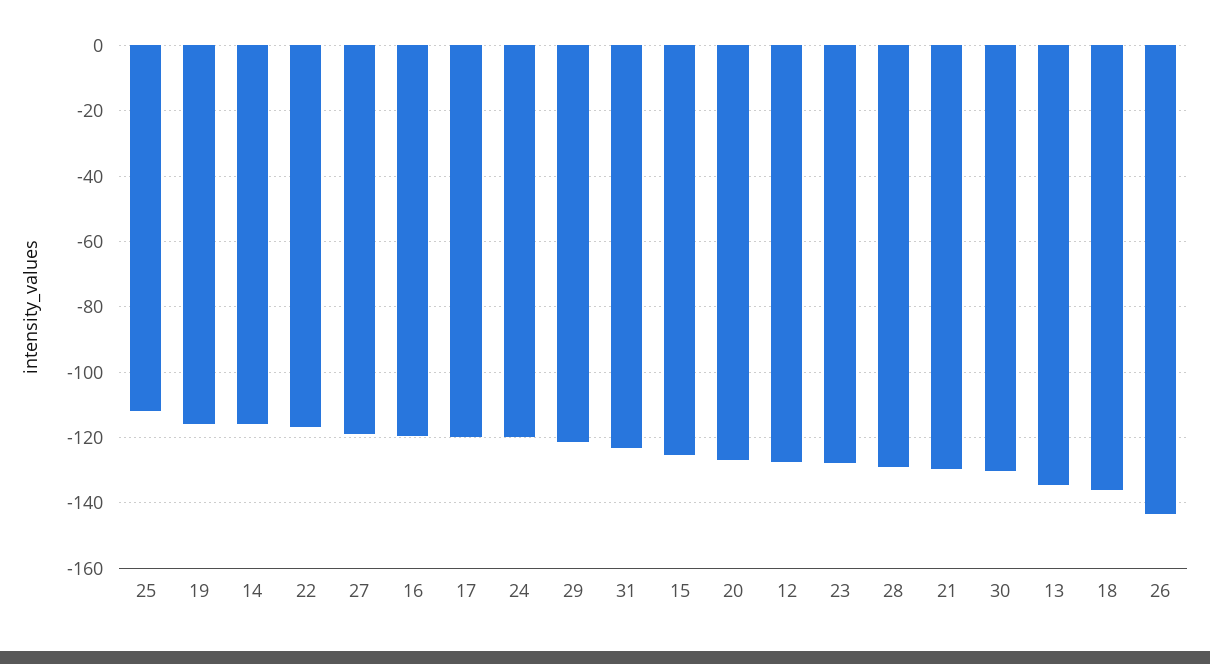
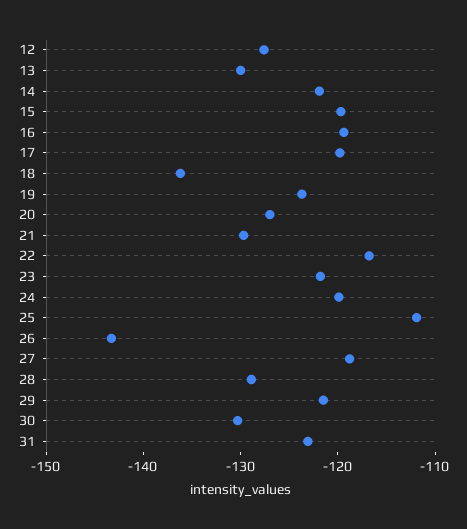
19: -116 -> -124
14: -116 -> -122
15: -126 -> -120
23: -128 -> -122
13: -134 -> -130

